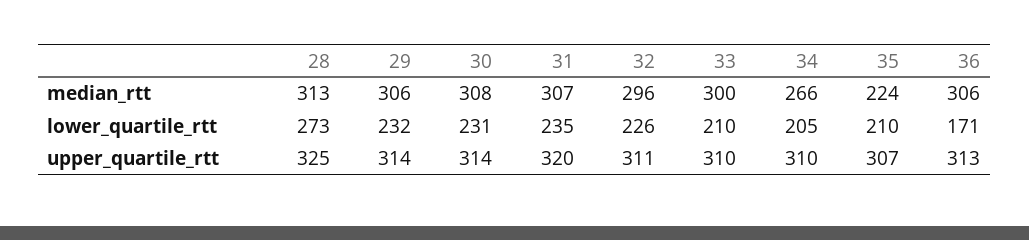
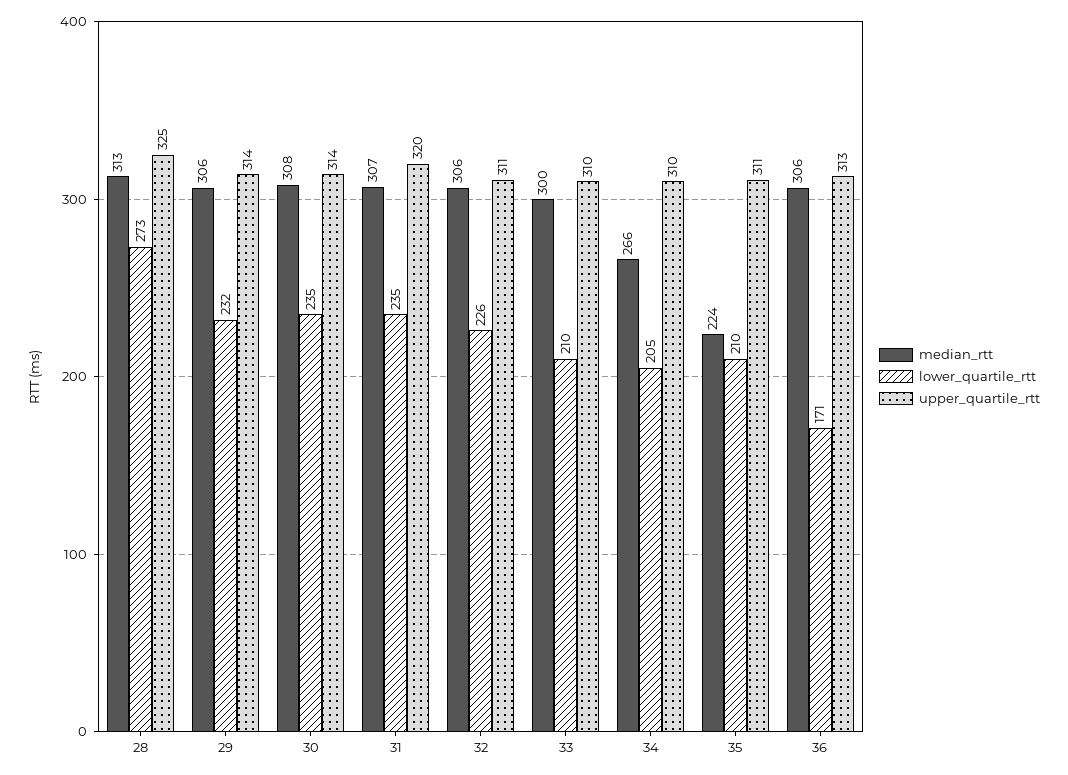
median_rtt, 32: 296 -> 306
lower_quartile_rtt, 30: 231 -> 235
upper_quartile_rtt, 35: 307 -> 311

